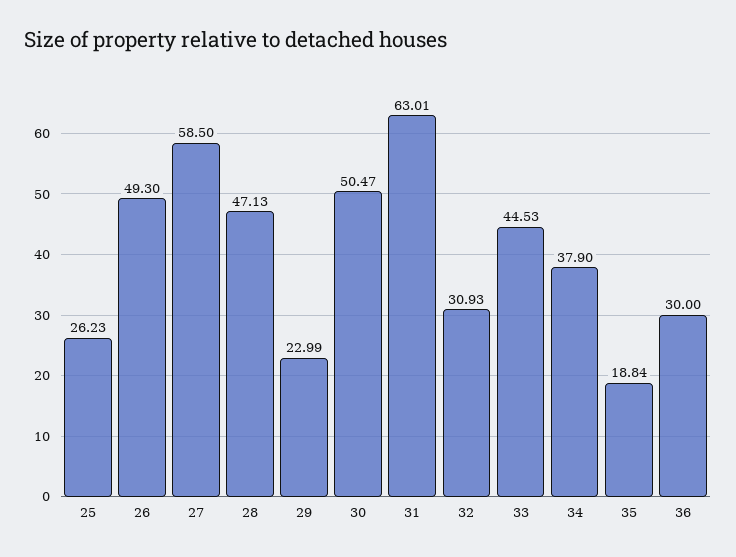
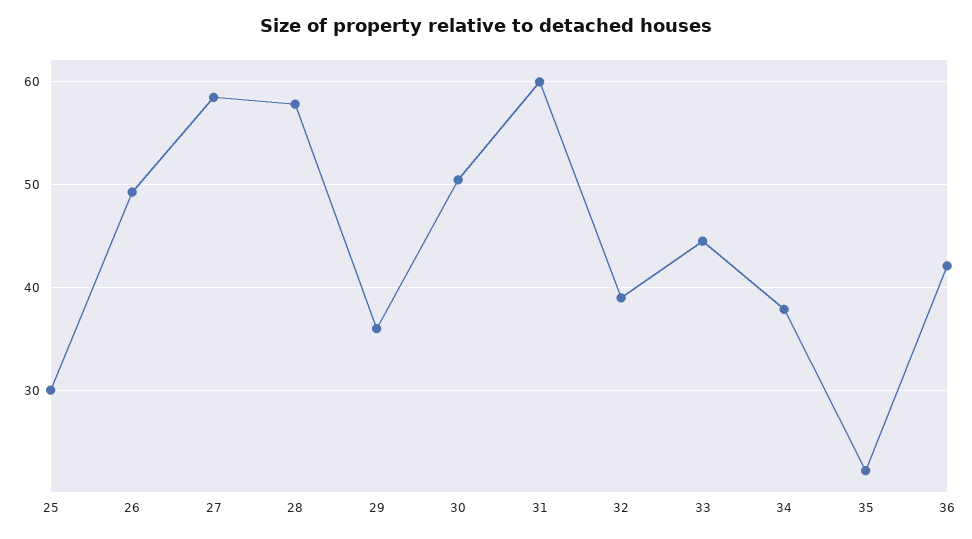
25: 26.23 -> 30
28: 47.13 -> 58
29: 22.99 -> 36
31: 63.01 -> 60
32: 30.93 -> 39
35: 18.84 -> 22
36: 30 -> 42

